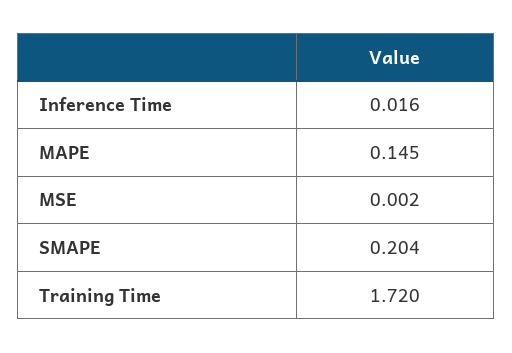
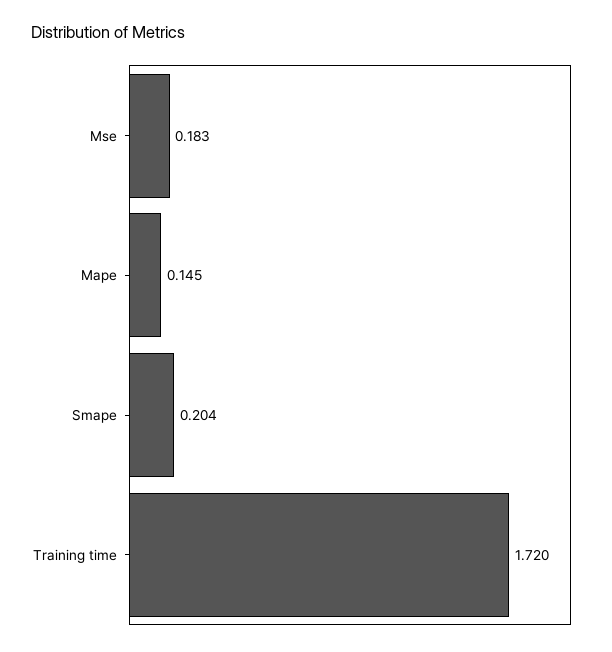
Inference Time: 0.016 -> none
MSE: 0.002 -> 0.183

